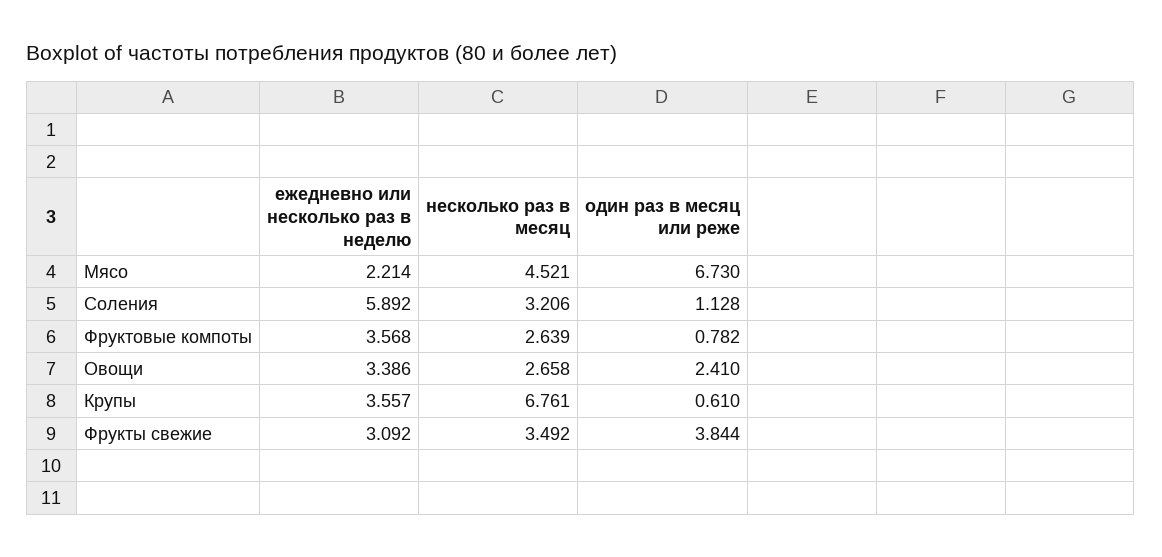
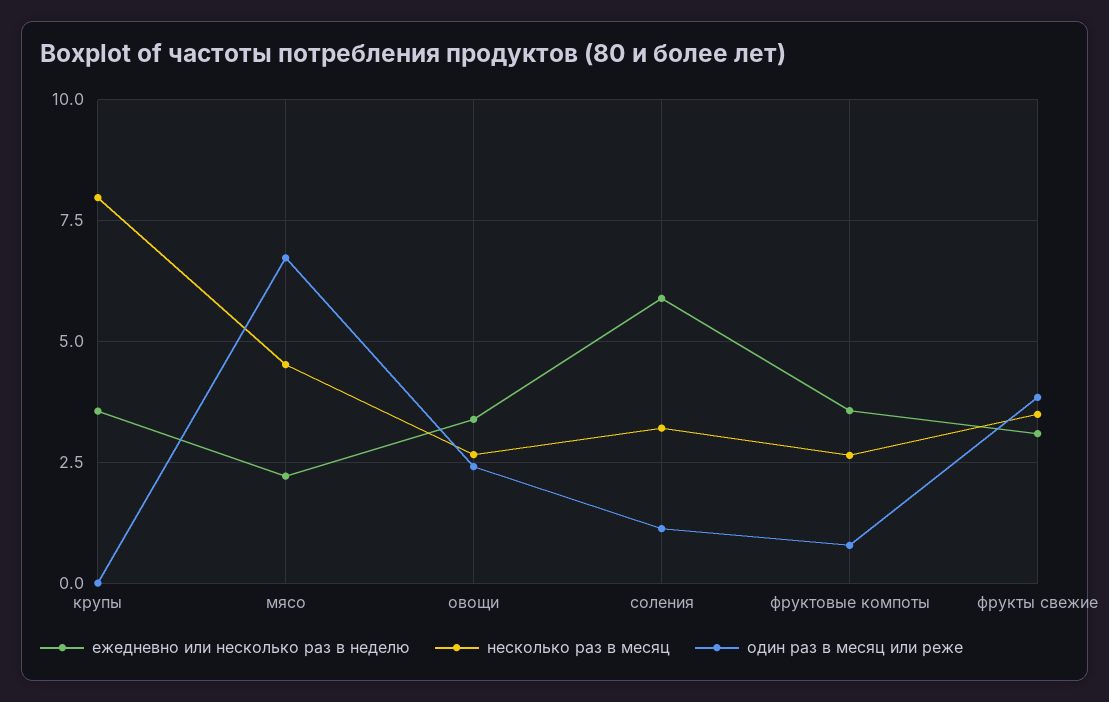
несколько раз в месяц, Крупы: 6.761 -> 8
один раз в месяц или реже, Крупы: 0.61 -> 0

